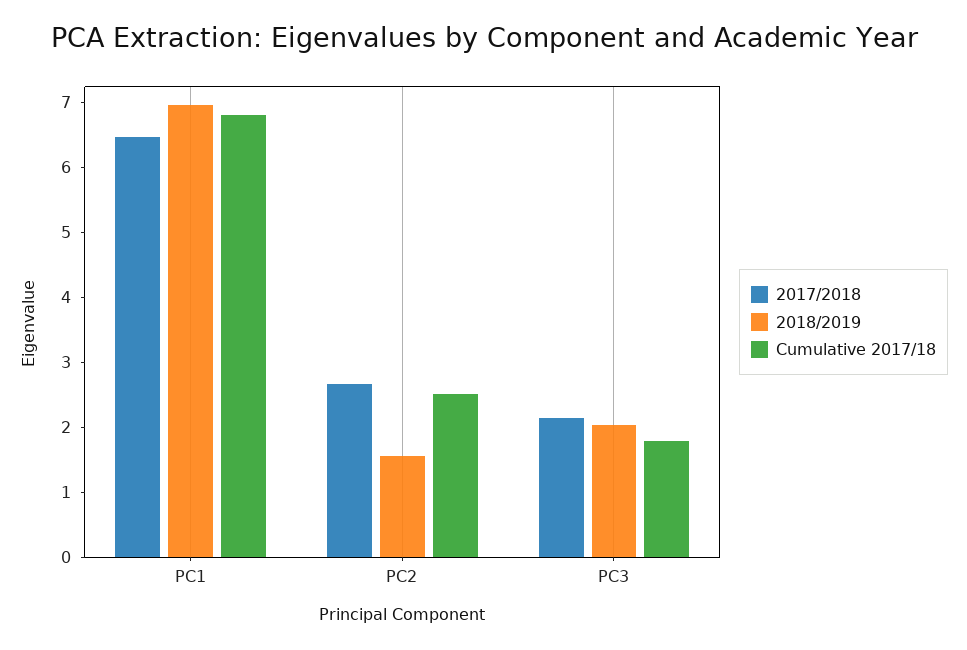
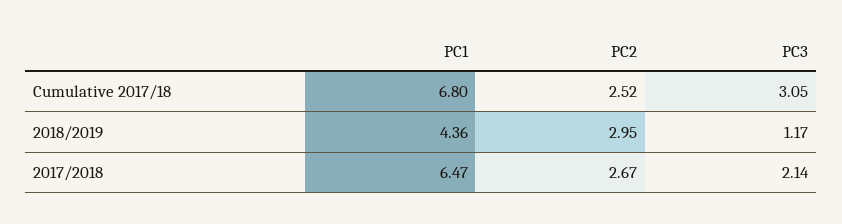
2018/2019, PC1: 7 -> 4.36
2018/2019, PC2: 1.6 -> 2.95
2018/2019, PC3: 2 -> 1.17
Cumulative 2017/18, PC3: 1.8 -> 3.05

